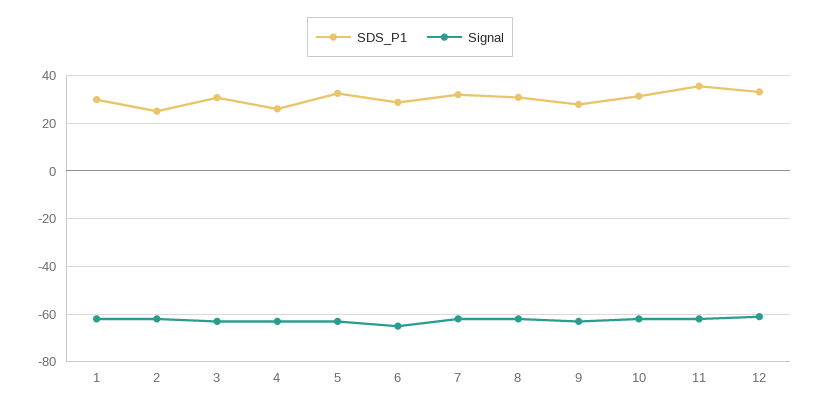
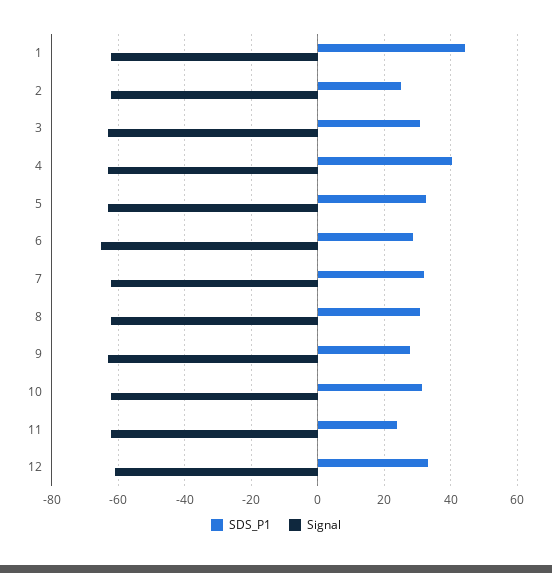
SDS_P1, 1: 30 -> 44
SDS_P1, 4: 25 -> 40
SDS_P1, 11: 35 -> 24

